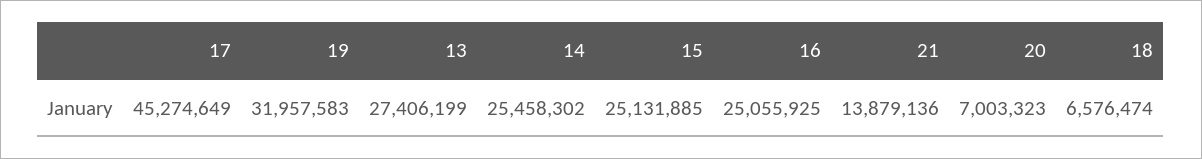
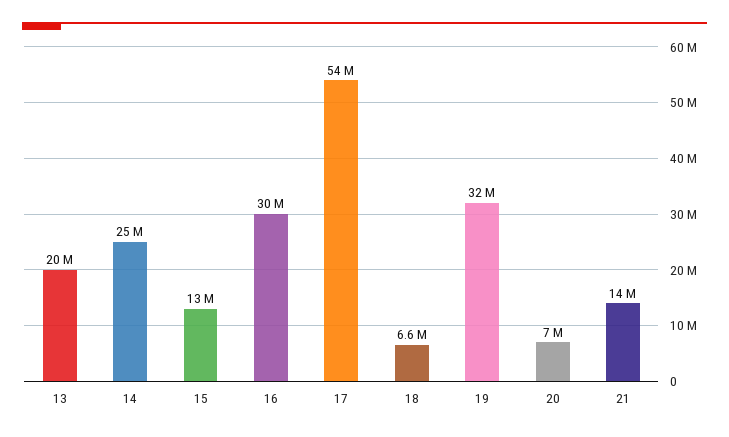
17: 45274649 -> 54000000
13: 27406199 -> 20000000
15: 25131885 -> 13000000
16: 25055925 -> 30000000

